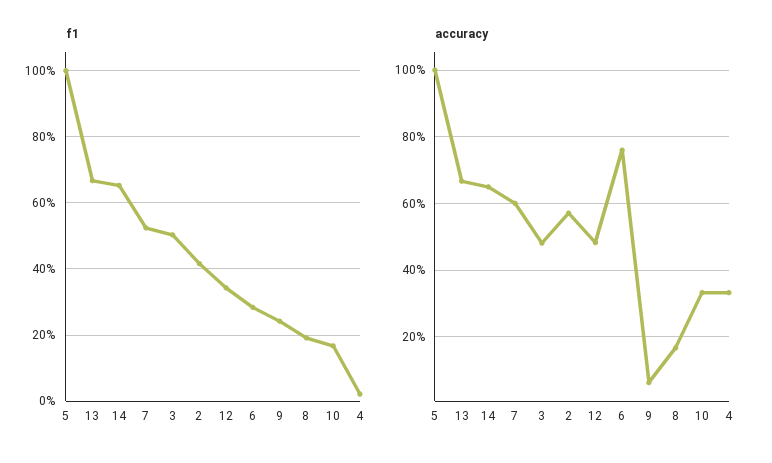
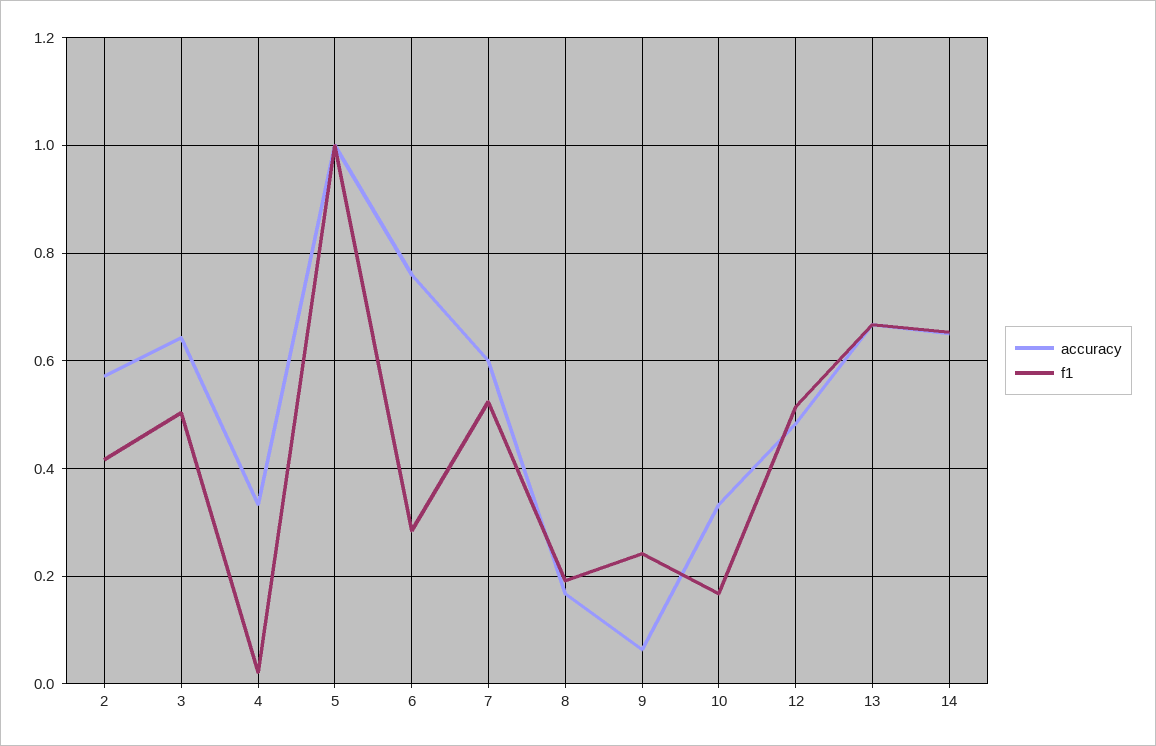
f1, 12: 0.34 -> 0.52
accuracy, 3: 0.48 -> 0.64

